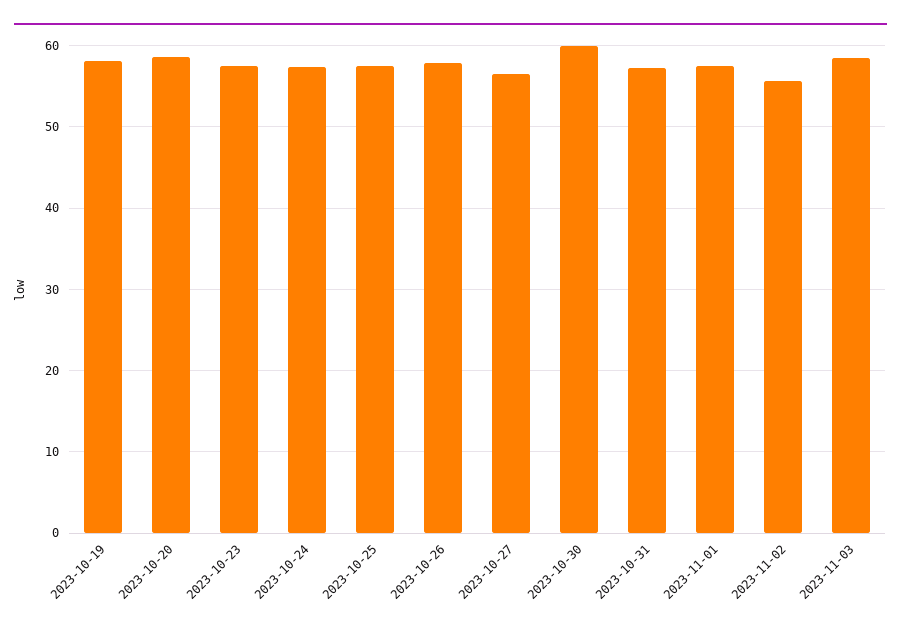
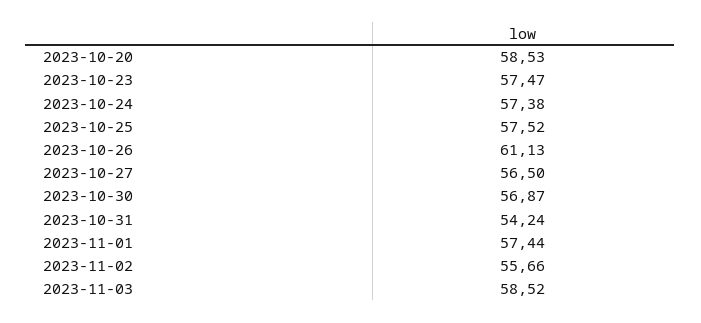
2023-10-19: 58 -> none
2023-10-26: 58 -> 61.13
2023-10-30: 60 -> 56.87
2023-10-31: 57 -> 54.24

